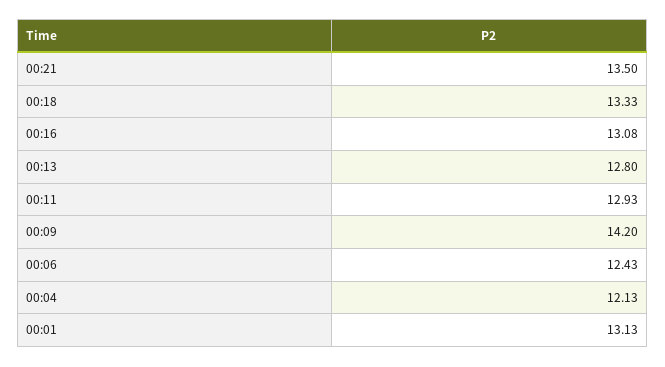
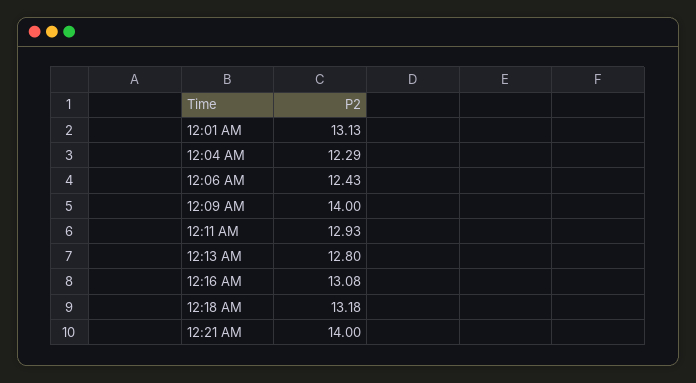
00:21: 13.5 -> 14
00:18: 13.33 -> 13.18
00:09: 14.2 -> 14
00:04: 12.13 -> 12.29

